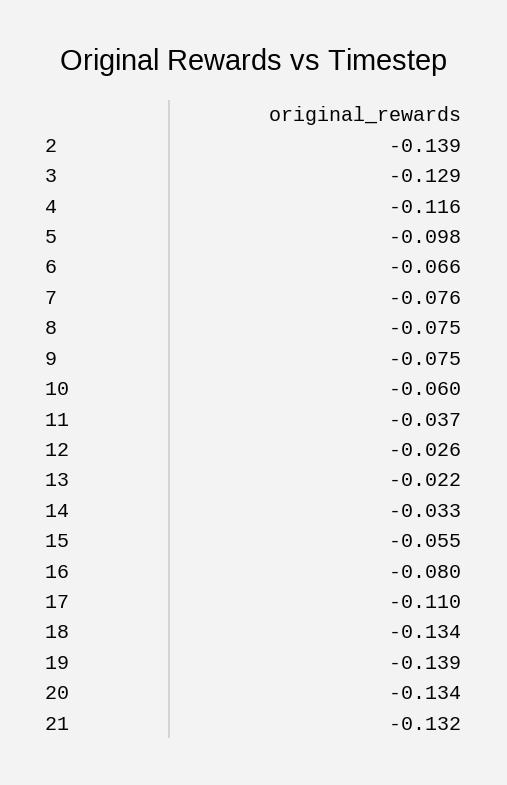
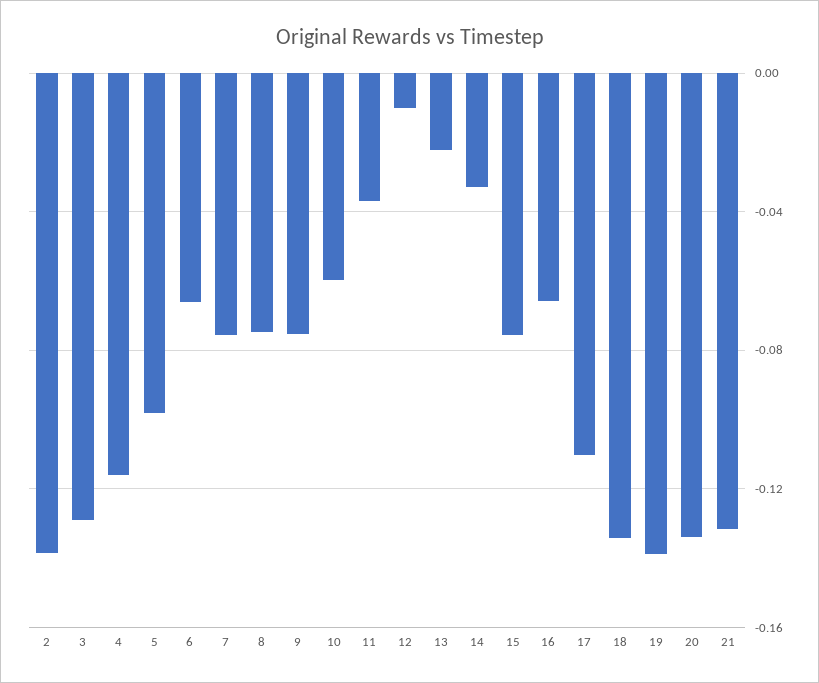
12: -0.026 -> -0.01
15: -0.055 -> -0.075
16: -0.08 -> -0.065

